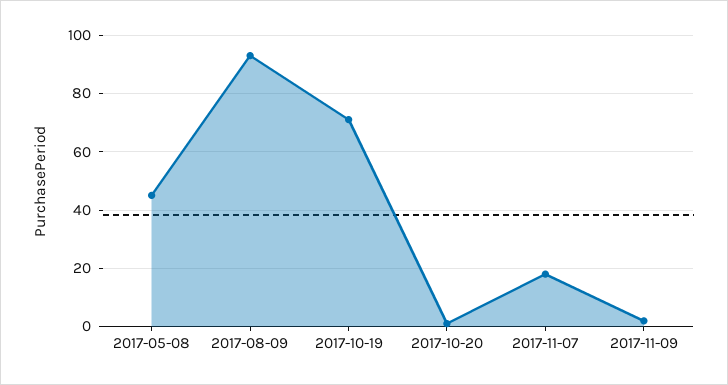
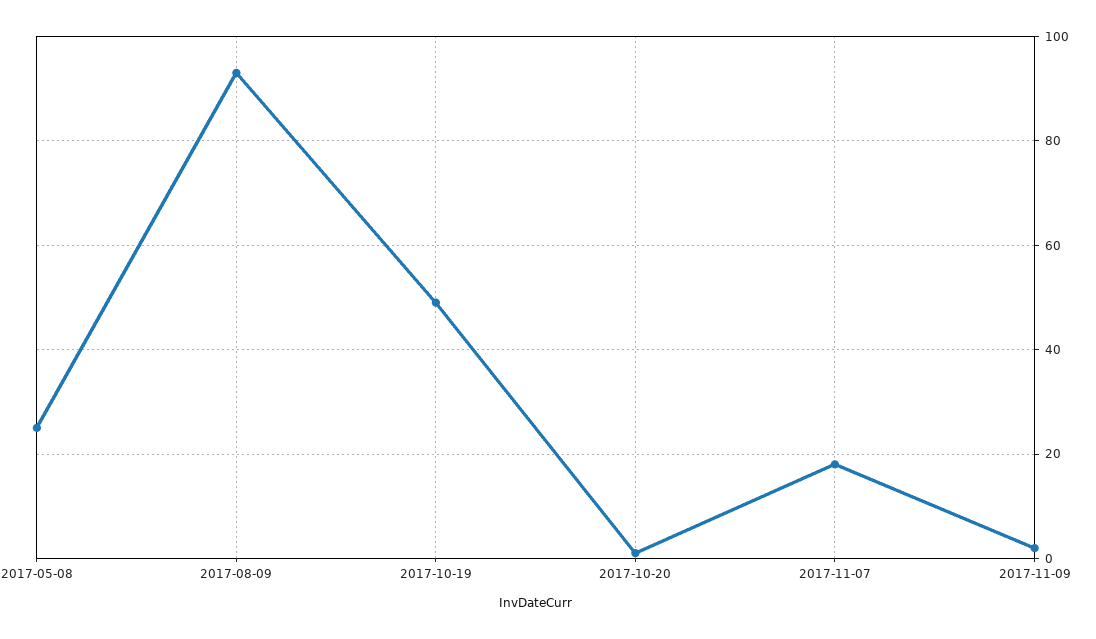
2017-05-08: 45 -> 25
2017-10-19: 70 -> 50

